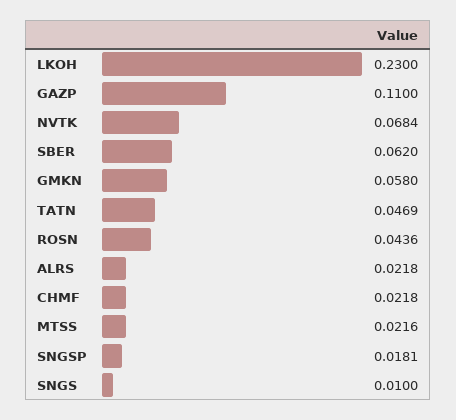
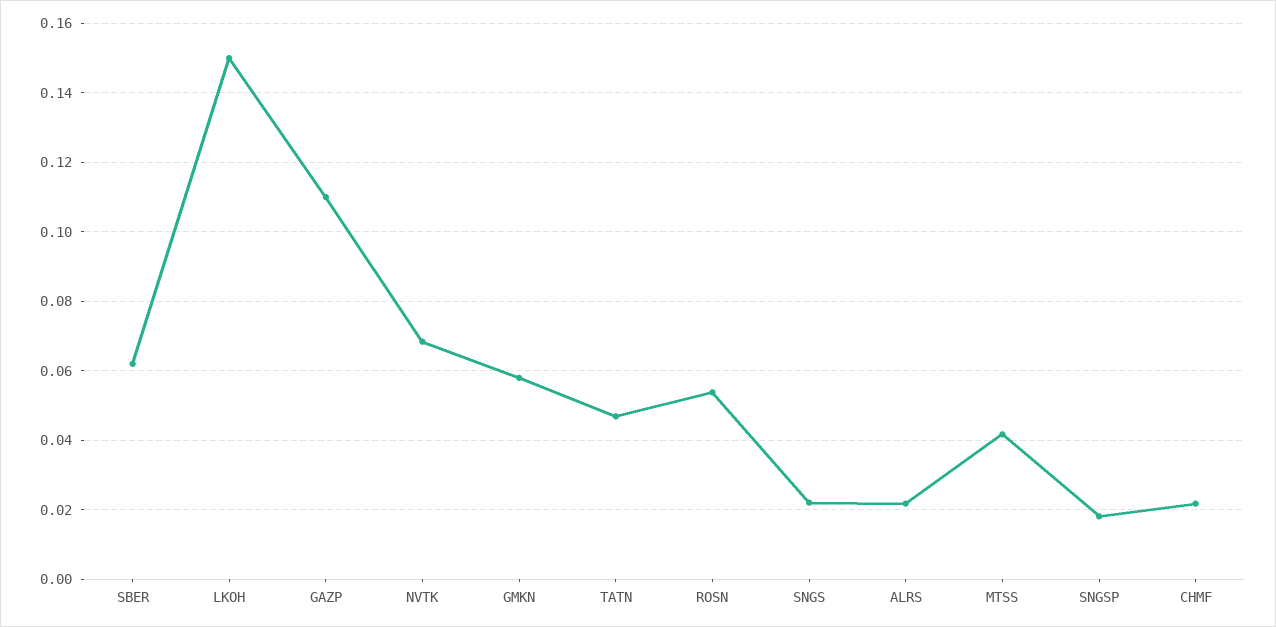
LKOH: 0.23 -> 0.15
ROSN: 0.0436 -> 0.054
MTSS: 0.0216 -> 0.042
SNGS: 0.01 -> 0.022

